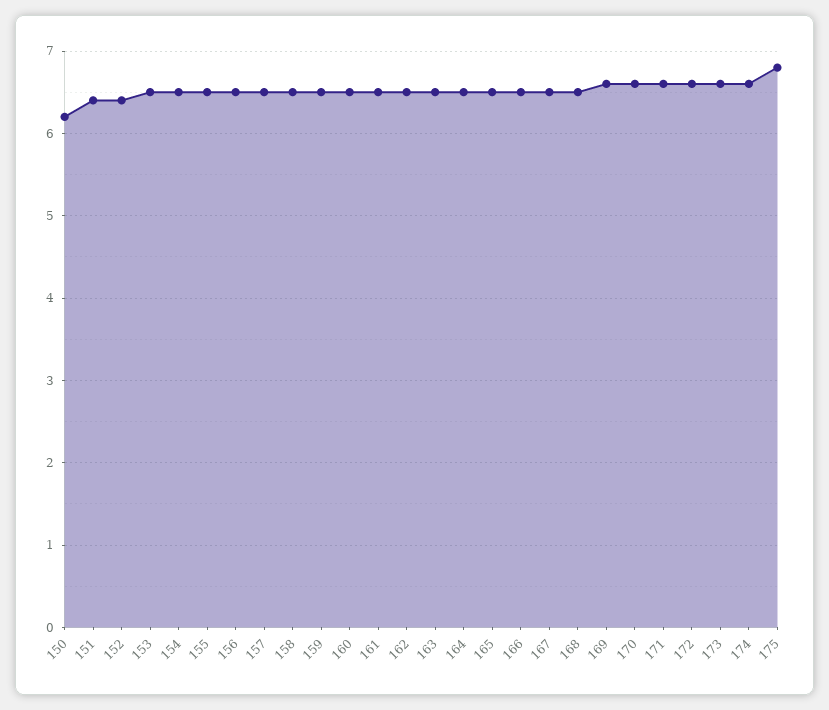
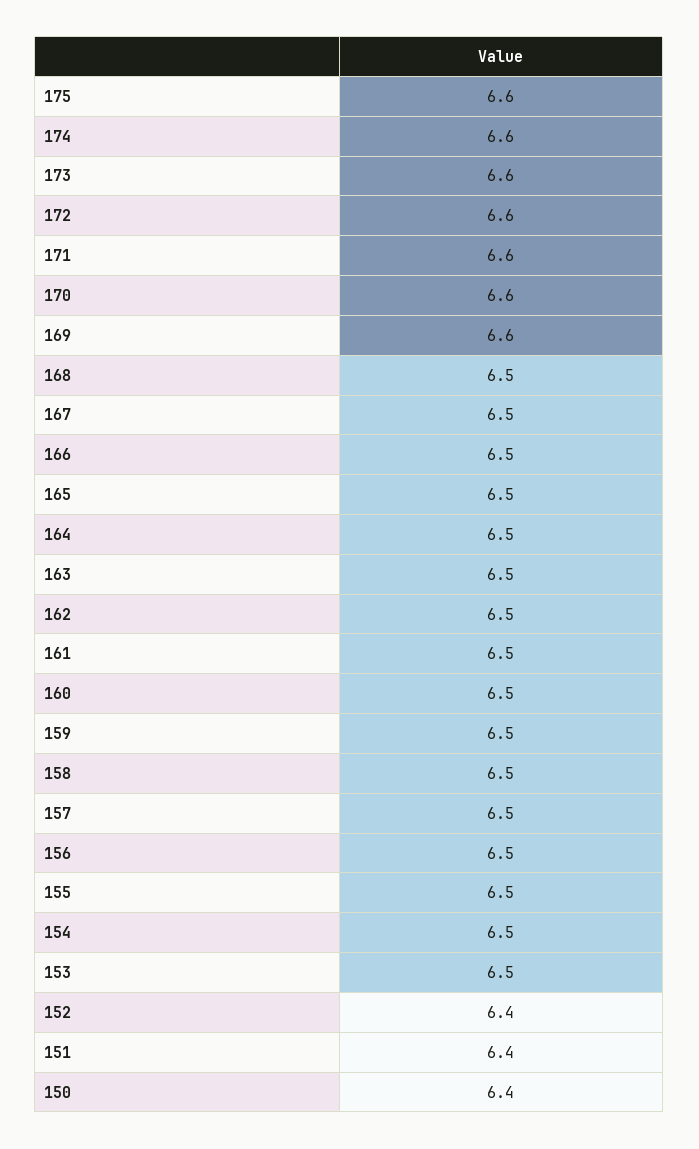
150: 6.2 -> 6.4
175: 6.8 -> 6.6

